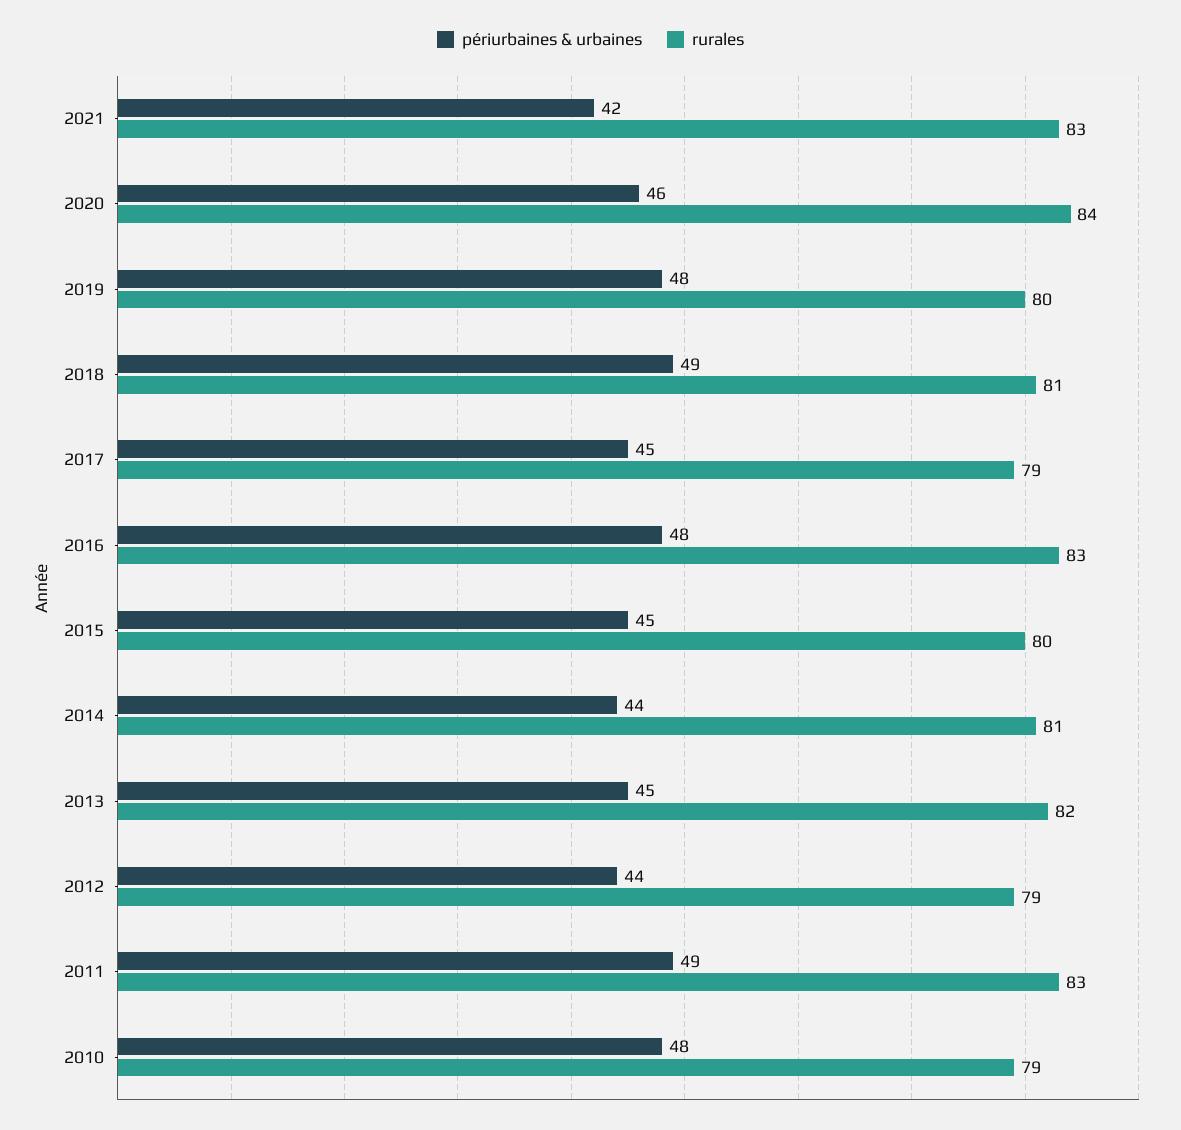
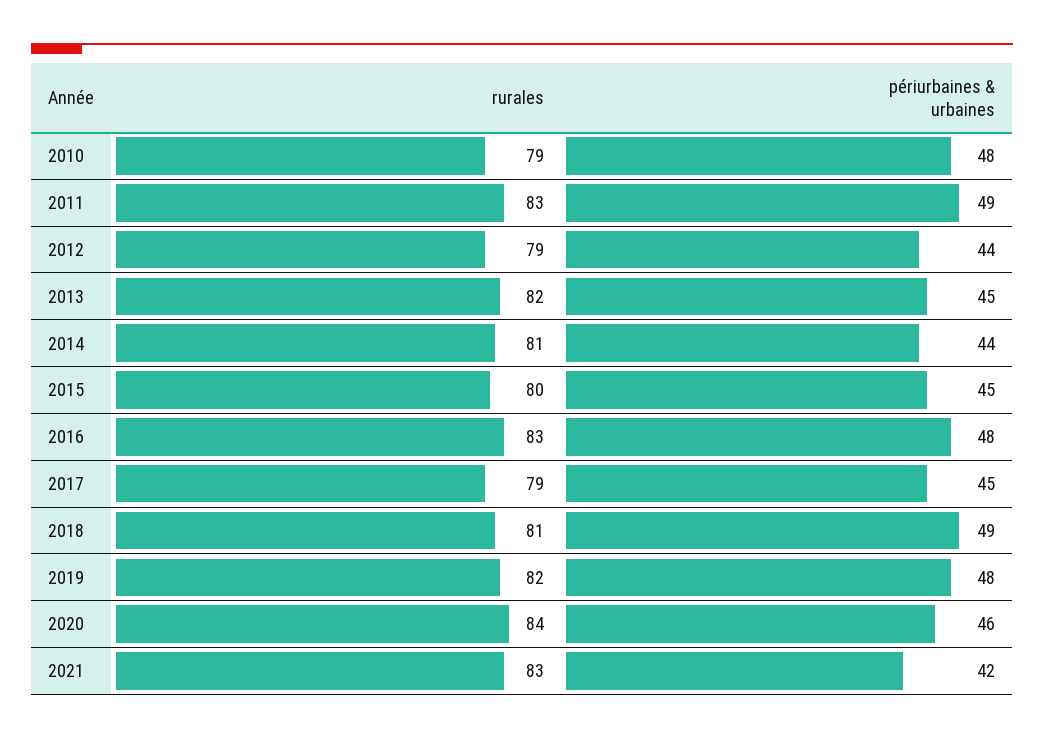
rurales, 2019: 80 -> 82

